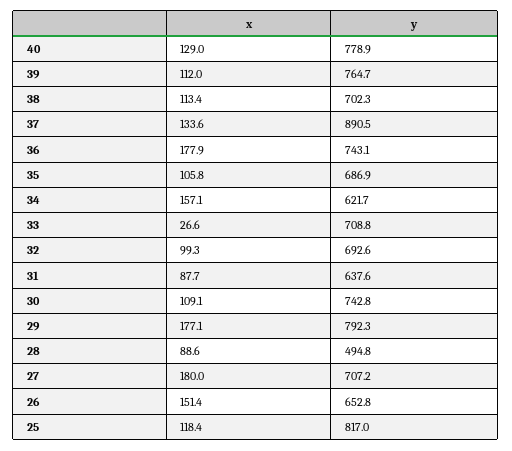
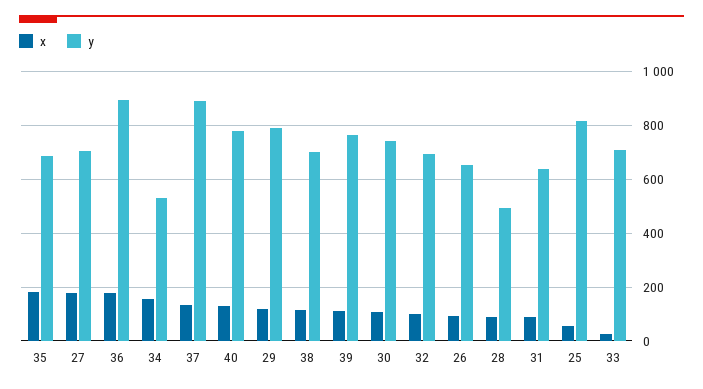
y, 36: 743.1 -> 900
x, 35: 105.8 -> 175
y, 34: 621.7 -> 525
x, 29: 177.1 -> 125
x, 26: 151.4 -> 100
x, 25: 118.4 -> 50

